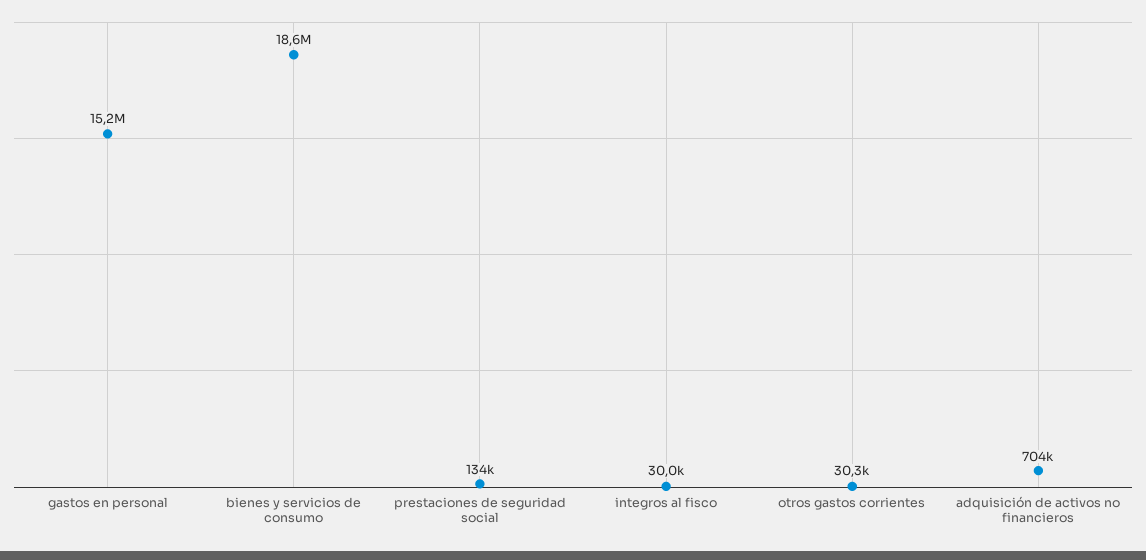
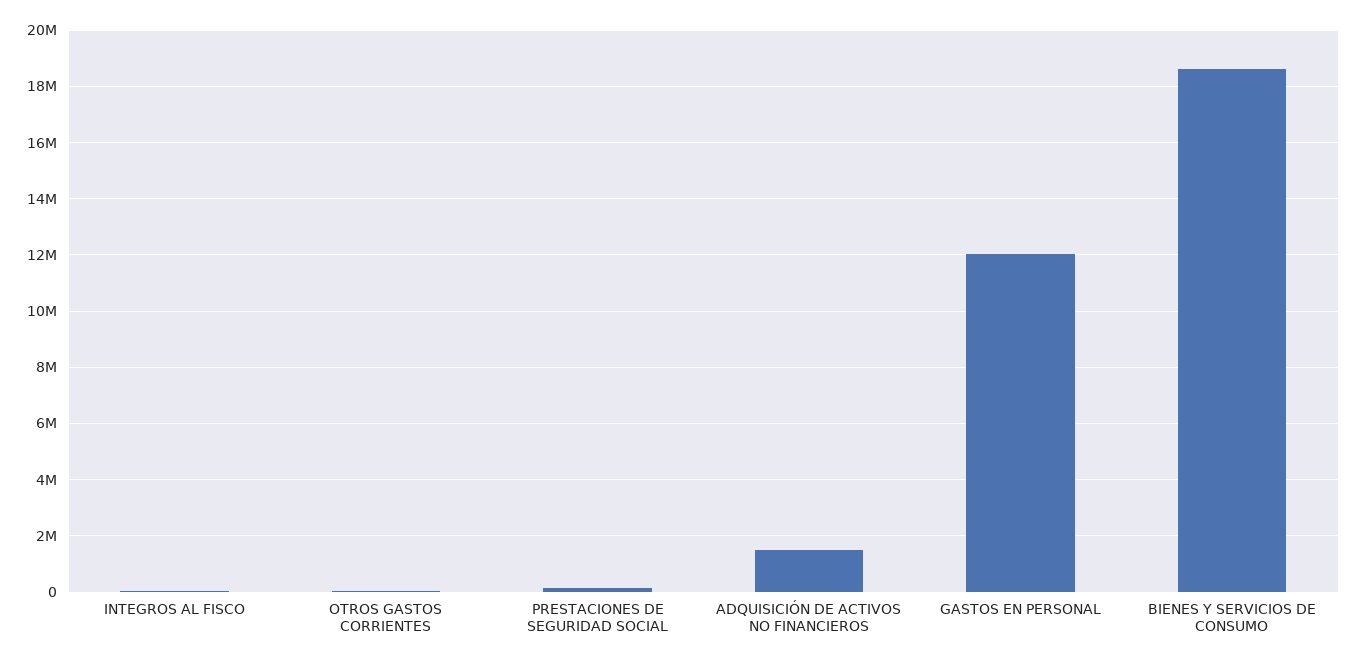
gastos en personal: 15200000 -> 12000000
adquisición de activos no financieros: 704000 -> 1500000

